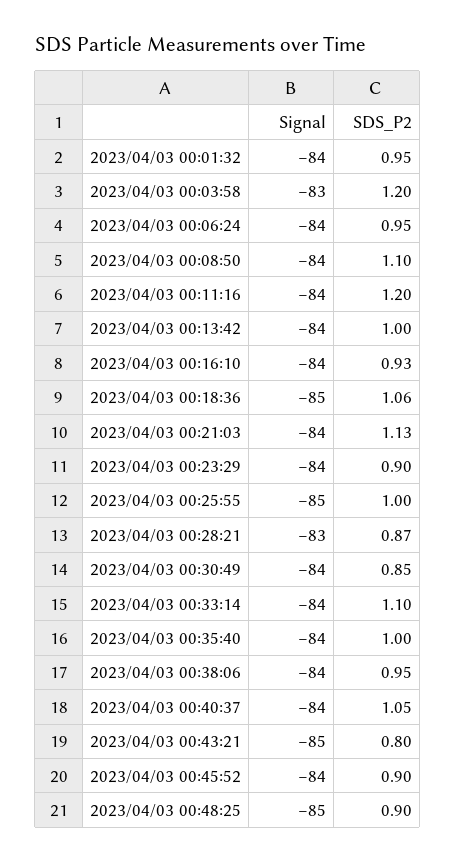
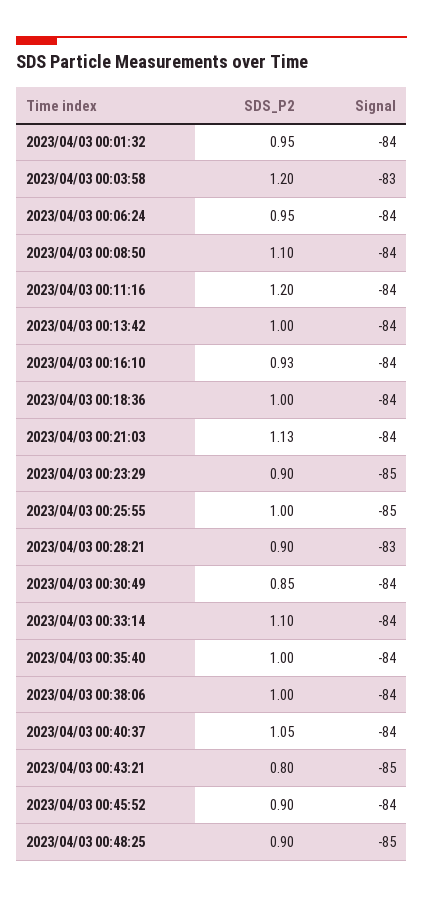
Signal, 2023/04/03 00:18:36: -85 -> -84
SDS_P2, 2023/04/03 00:18:36: 1.06 -> 1
Signal, 2023/04/03 00:23:29: -84 -> -85
SDS_P2, 2023/04/03 00:28:21: 0.87 -> 0.9
SDS_P2, 2023/04/03 00:38:06: 0.95 -> 1

